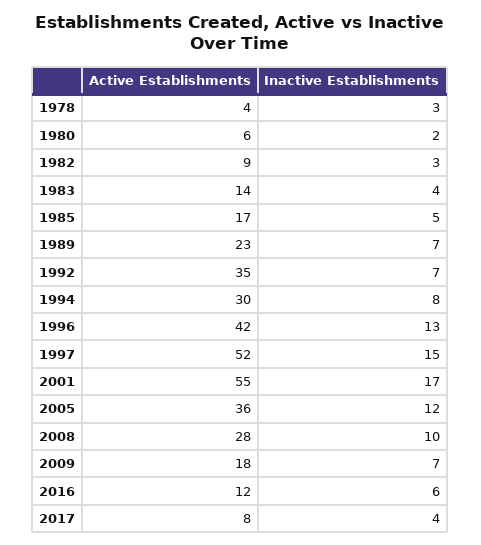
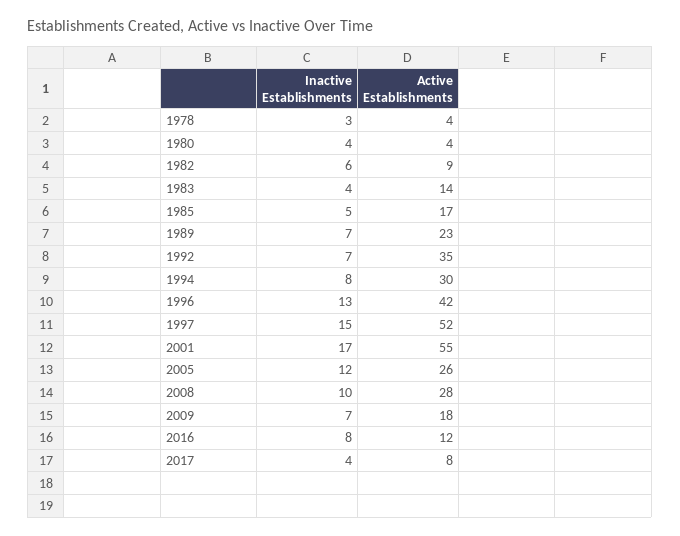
Active Establishments, 1980: 6 -> 4
Inactive Establishments, 1980: 2 -> 4
Inactive Establishments, 1982: 3 -> 6
Active Establishments, 2005: 36 -> 26
Inactive Establishments, 2016: 6 -> 8

